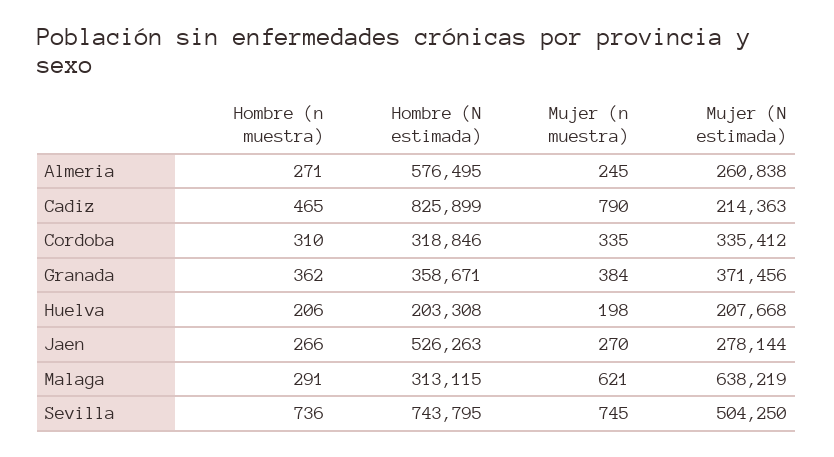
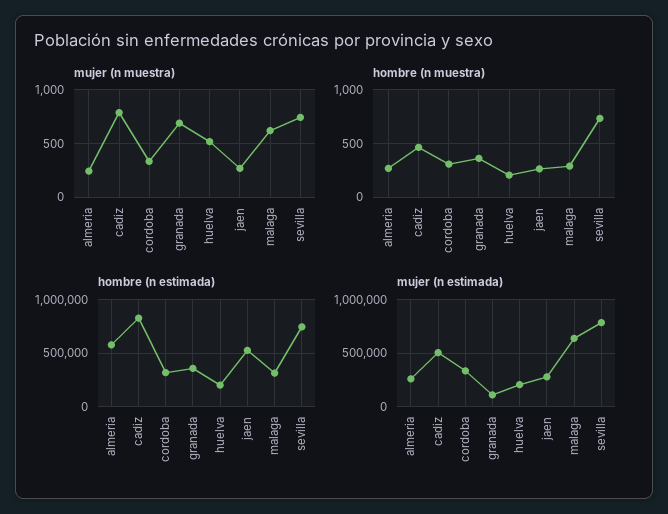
Mujer (N estimada), Cadiz: 214363 -> 500000
Mujer (n muestra), Granada: 384 -> 700
Mujer (N estimada), Granada: 371456 -> 100000
Mujer (n muestra), Huelva: 198 -> 500
Mujer (N estimada), Sevilla: 504250 -> 800000

